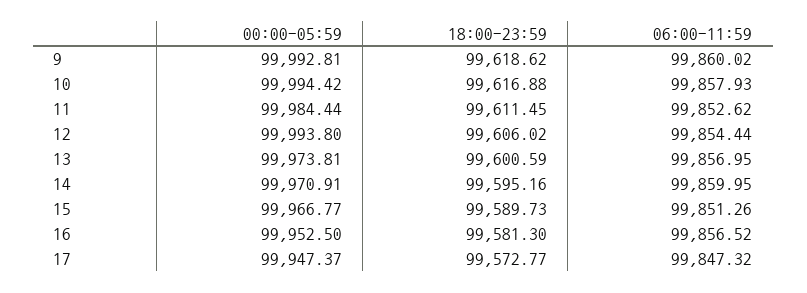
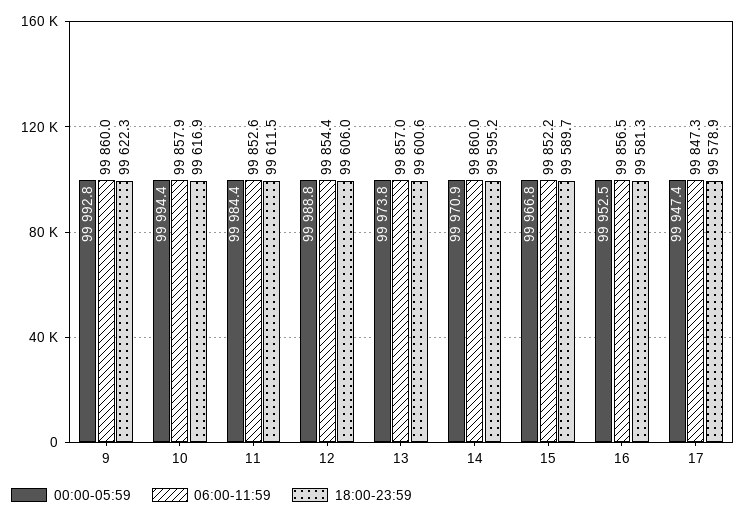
18:00-23:59, 9: 99618.62 -> 99622.3
00:00-05:59, 12: 99993.8 -> 99988.8
06:00-11:59, 15: 99851.26 -> 99852.2
18:00-23:59, 17: 99572.77 -> 99578.9

